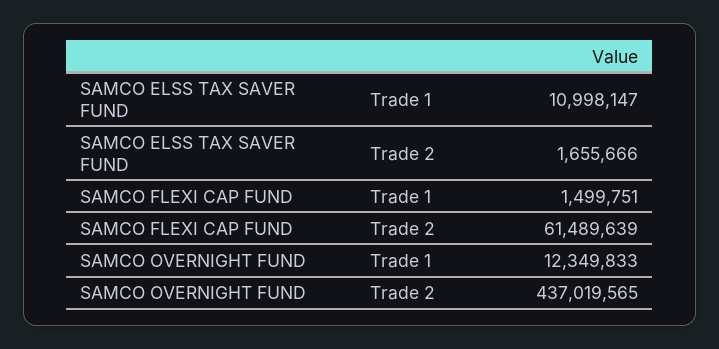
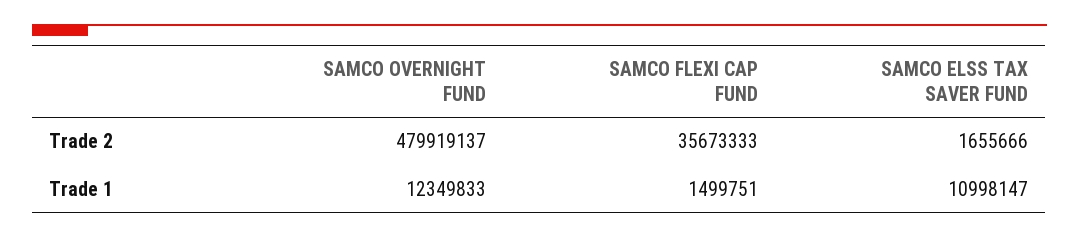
SAMCO FLEXI CAP FUND, Trade 2: 61489639 -> 35673333
SAMCO OVERNIGHT FUND, Trade 2: 437019565 -> 479919137

